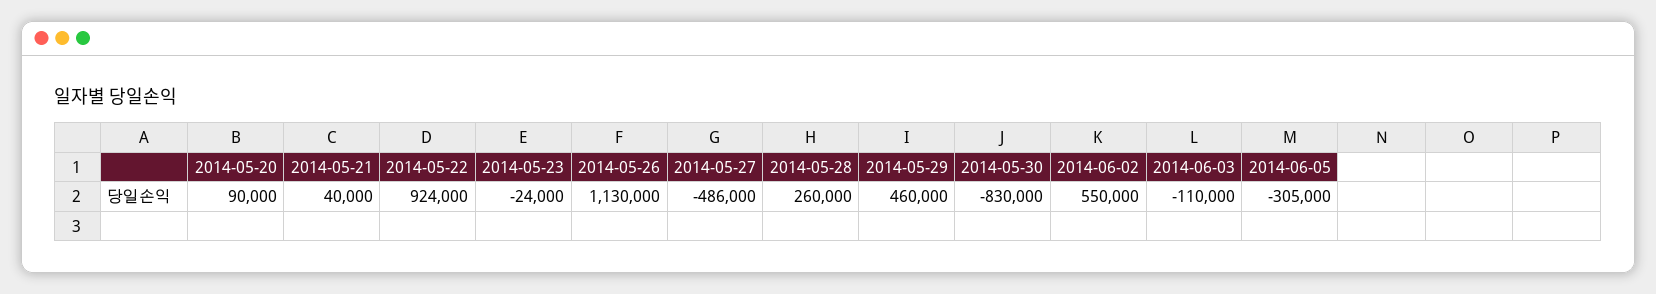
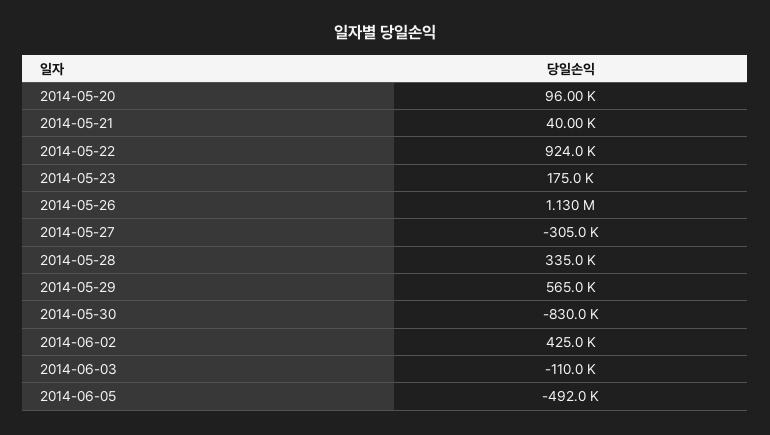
2014-05-20: 90000 -> 96000
2014-05-23: -24000 -> 175000
2014-05-27: -486000 -> -305000
2014-05-28: 260000 -> 335000
2014-05-29: 460000 -> 565000
2014-06-02: 550000 -> 425000
2014-06-05: -305000 -> -492000

